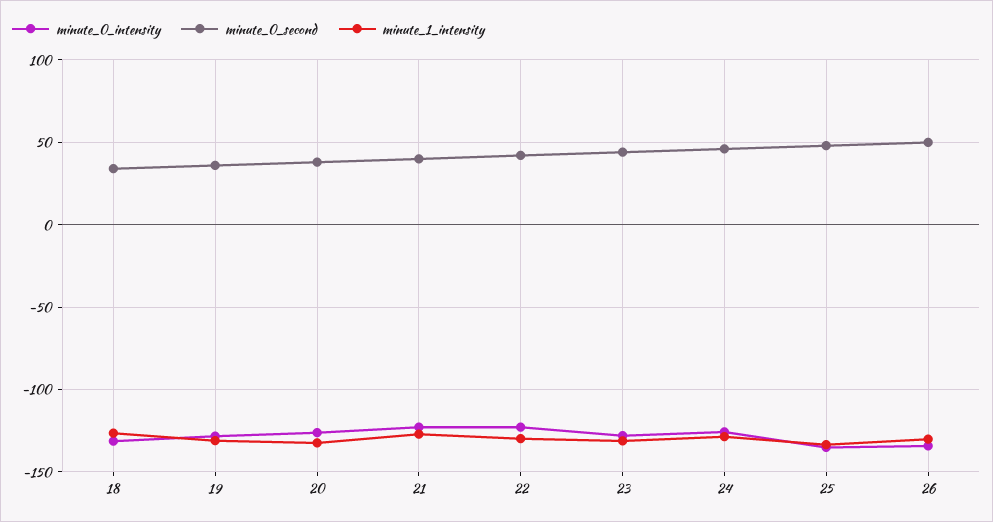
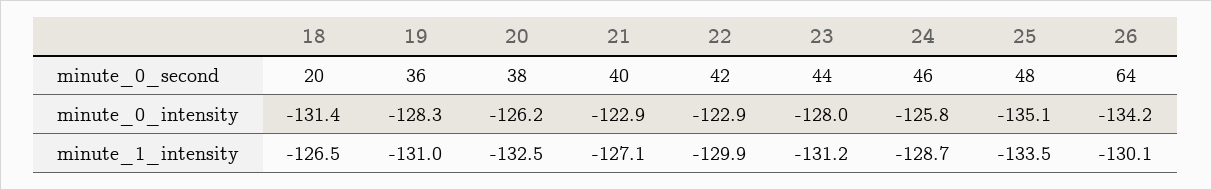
minute_0_second, 18: 35 -> 20
minute_0_second, 26: 50 -> 64

